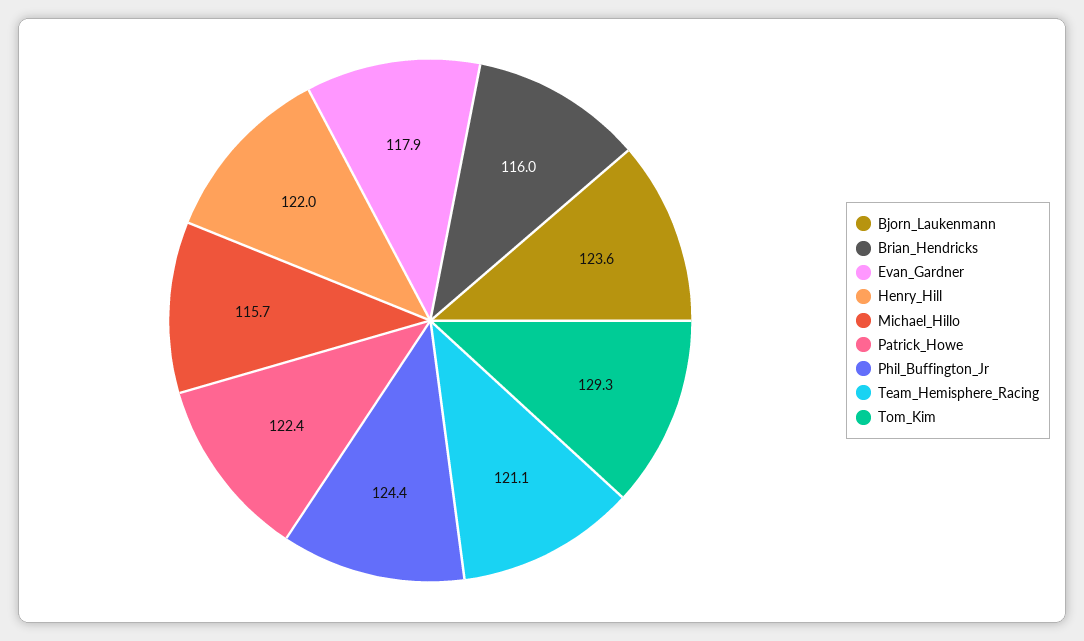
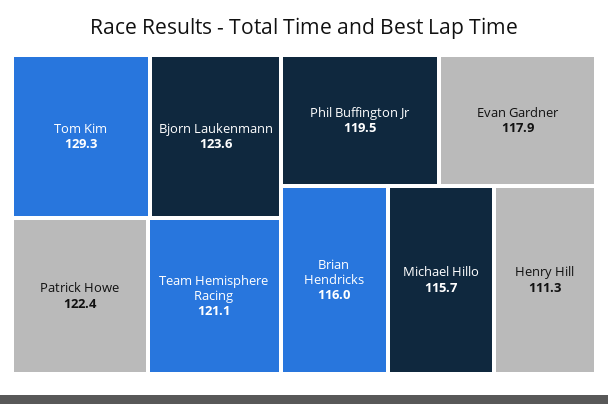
Henry_Hill: 122 -> 111.3
Phil_Buffington_Jr: 124.4 -> 119.5

